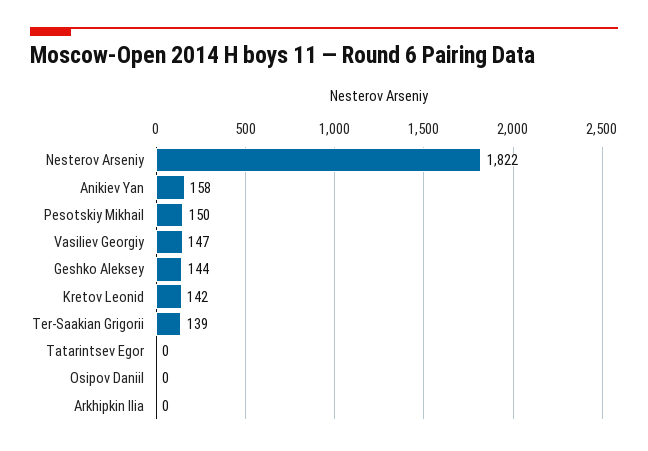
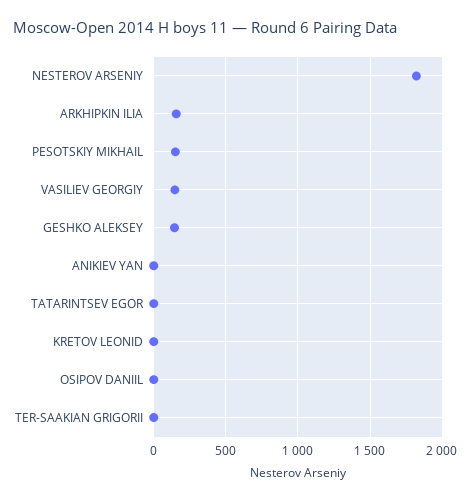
Anikiev Yan: 158 -> 0
Kretov Leonid: 142 -> 0
Ter-Saakian Grigorii: 139 -> 0
Arkhipkin Ilia: 0 -> 150

